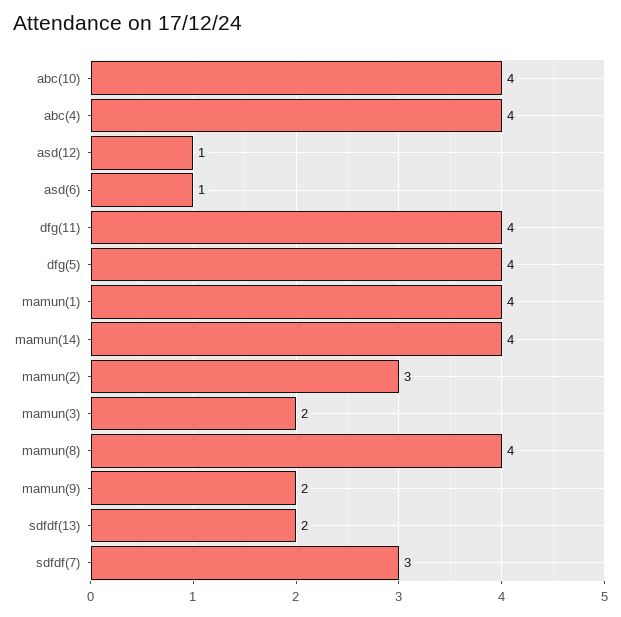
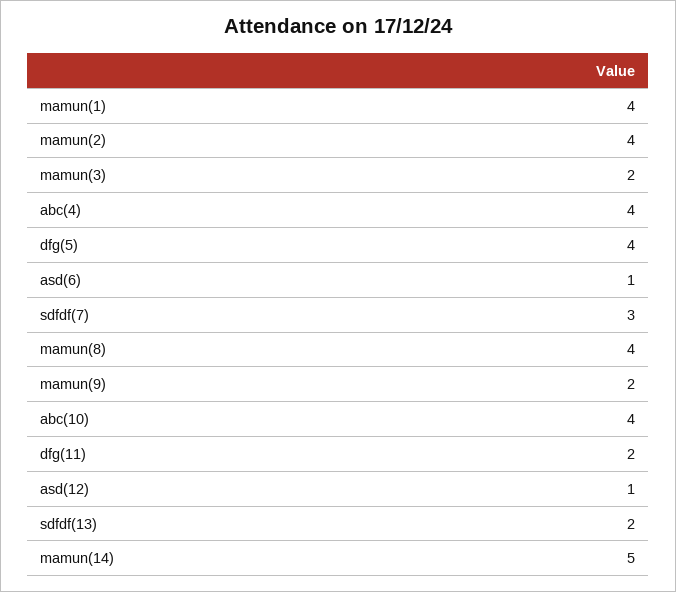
dfg(11): 4 -> 2
mamun(14): 4 -> 5
mamun(2): 3 -> 4

